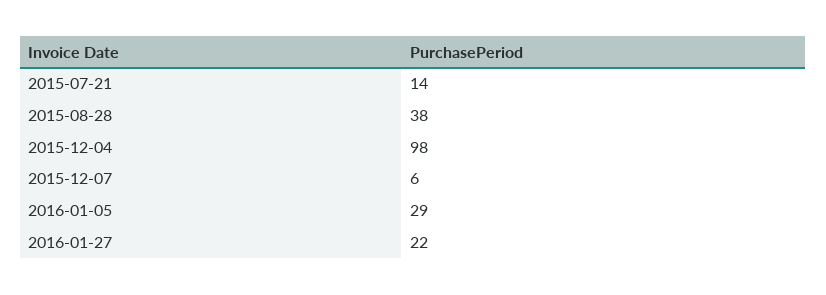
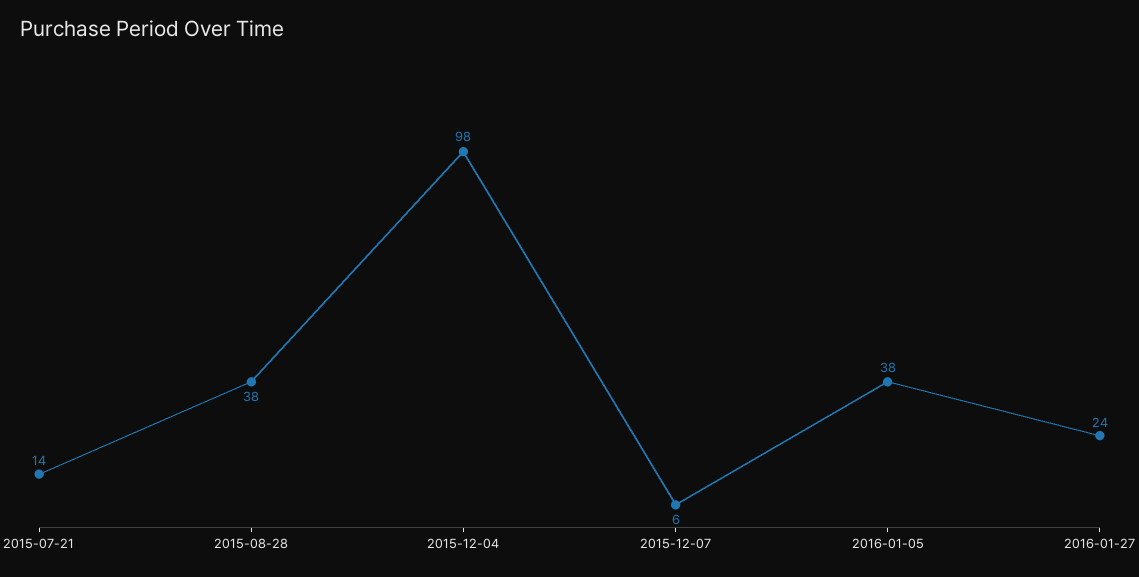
2016-01-05: 29 -> 38
2016-01-27: 22 -> 24

